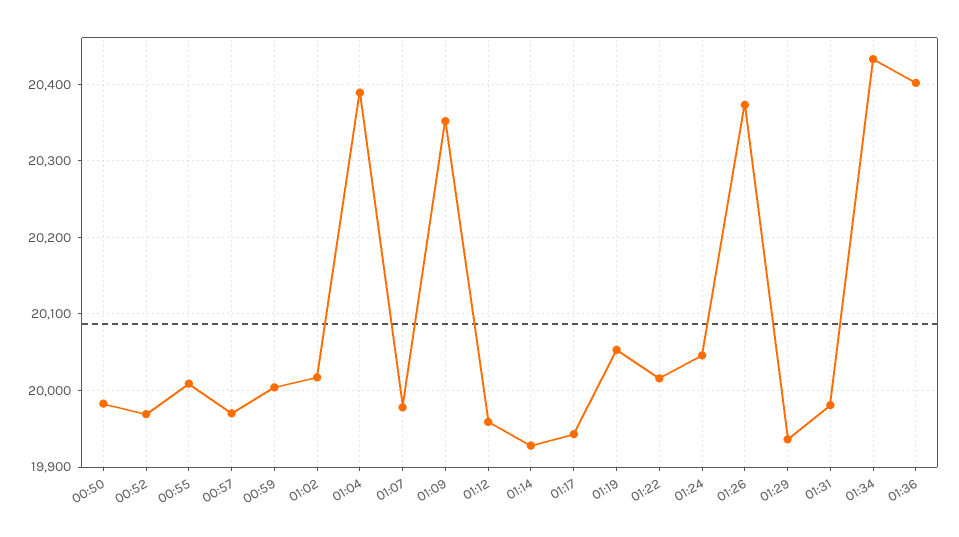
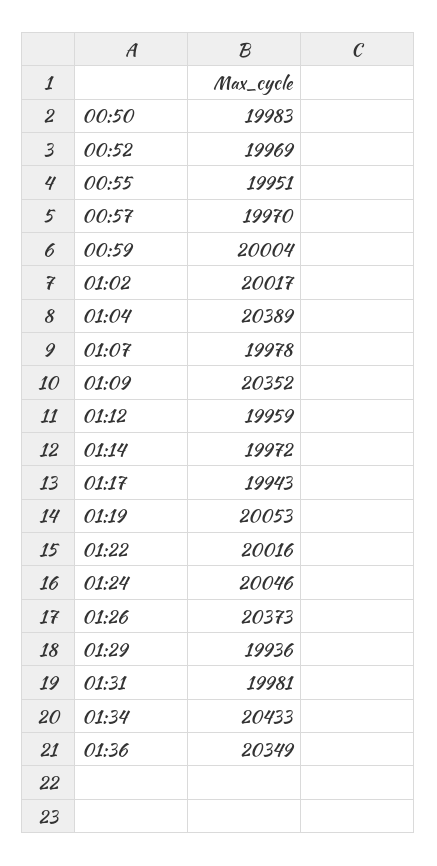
00:55: 20010 -> 19951
01:14: 19930 -> 19972
01:36: 20400 -> 20349

